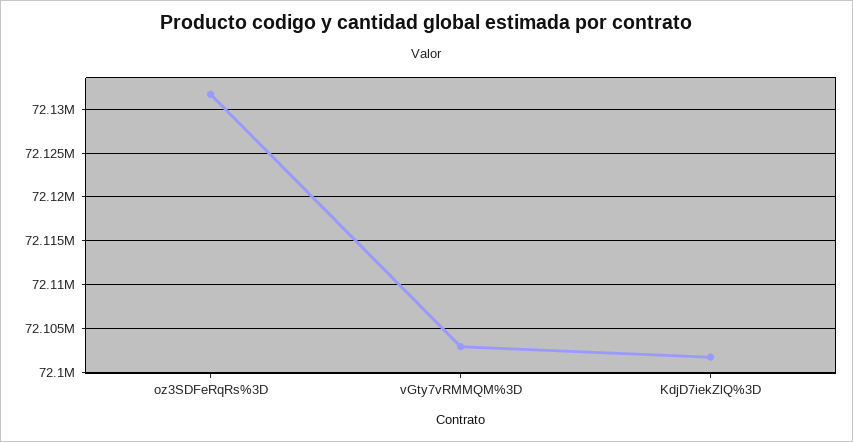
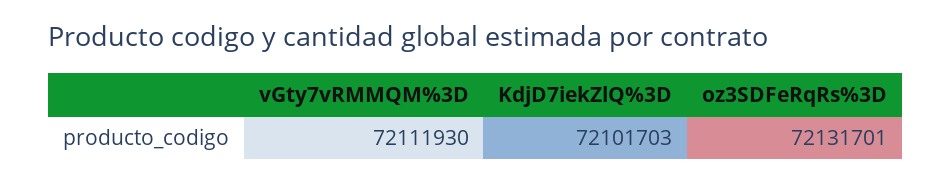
vGty7vRMMQM%3D: 72103000 -> 72111930

